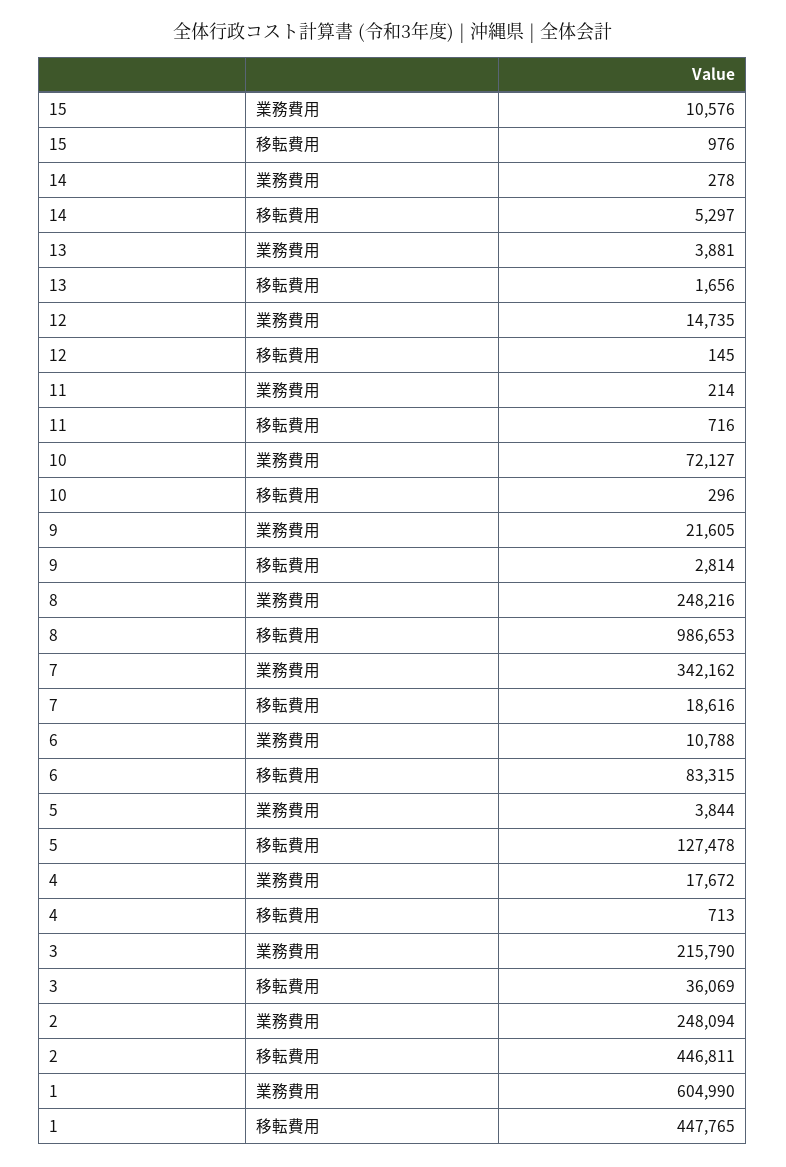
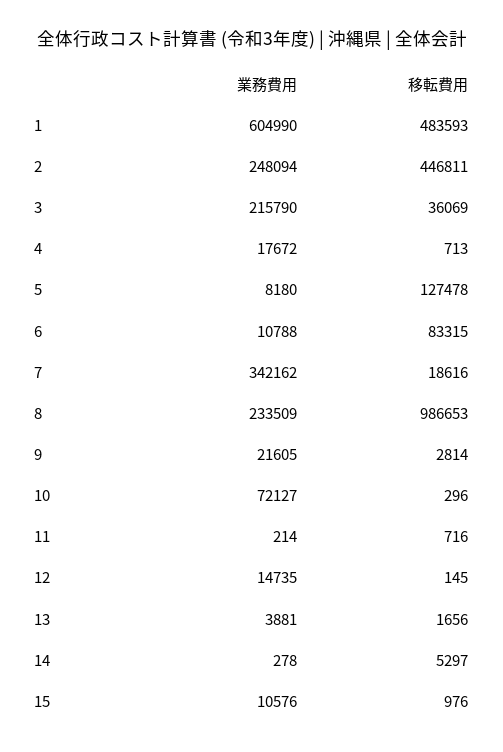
8, 業務費用: 248216 -> 233509
5, 業務費用: 3844 -> 8180
1, 移転費用: 447765 -> 483593

